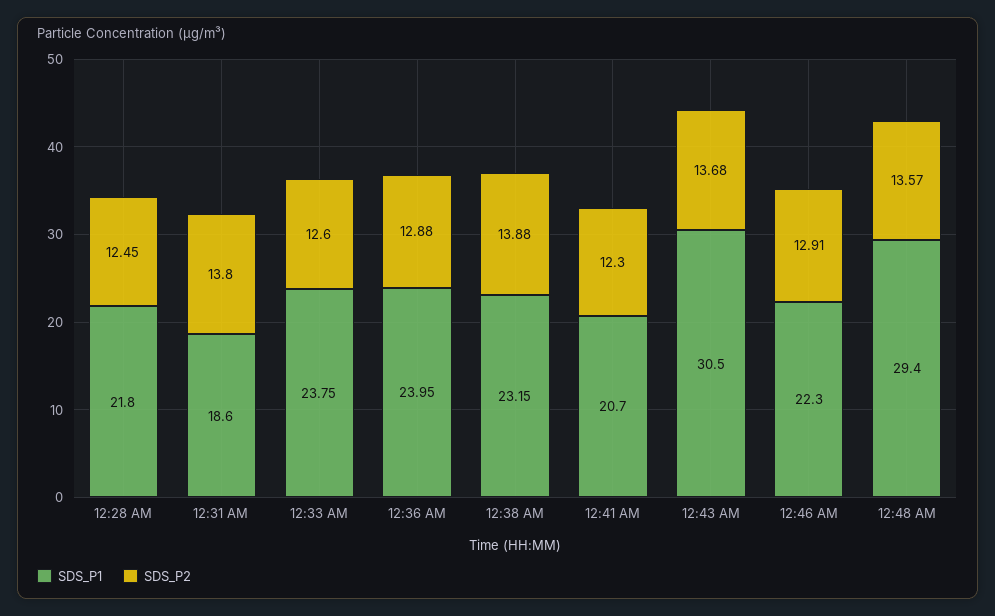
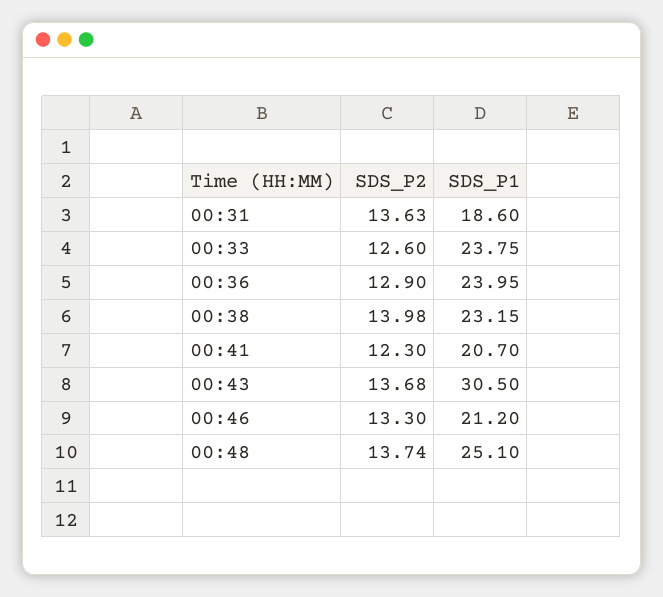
SDS_P1, 12:28 AM: 21.8 -> none
SDS_P2, 12:28 AM: 12.45 -> none
SDS_P2, 12:31 AM: 13.8 -> 13.63
SDS_P2, 12:36 AM: 12.88 -> 12.9
SDS_P2, 12:38 AM: 13.88 -> 13.98
SDS_P1, 12:46 AM: 22.3 -> 21.2
SDS_P2, 12:46 AM: 12.91 -> 13.3
SDS_P1, 12:48 AM: 29.4 -> 25.1
SDS_P2, 12:48 AM: 13.57 -> 13.74

